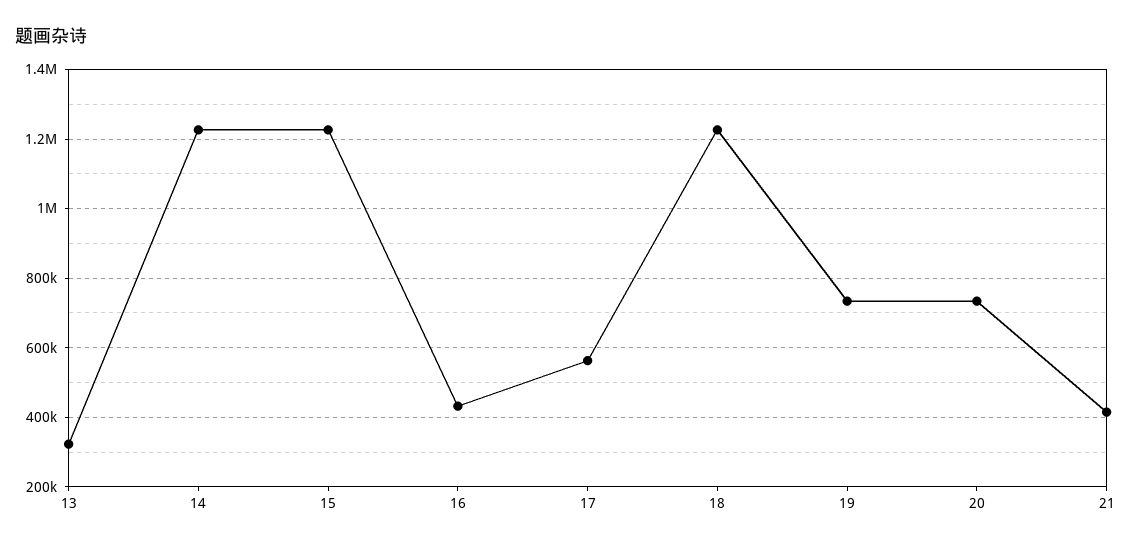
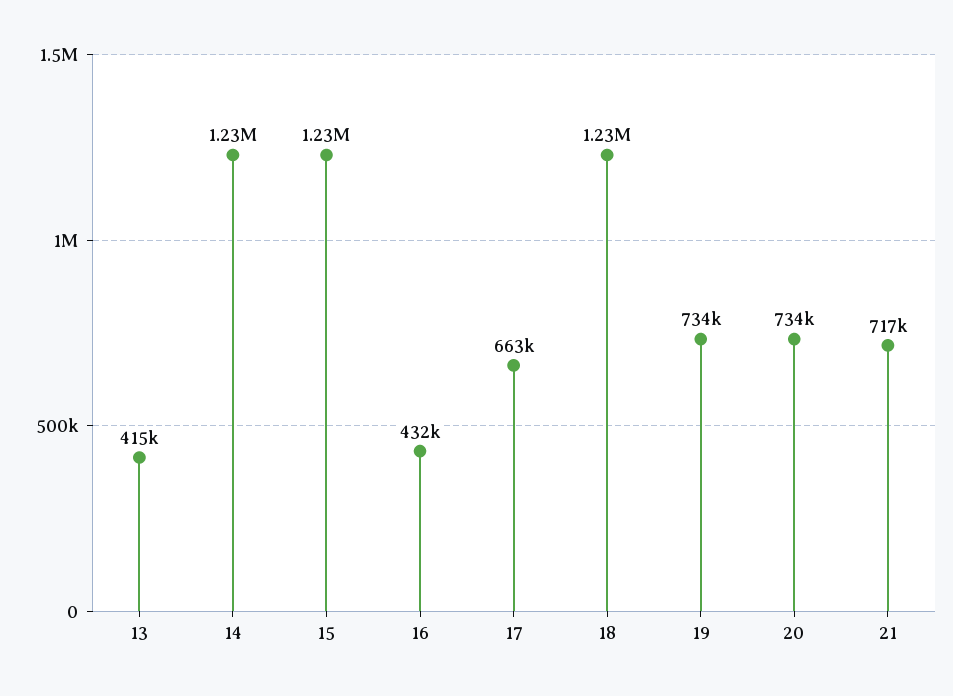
13: 320000 -> 415000
17: 560000 -> 663000
21: 420000 -> 717000

